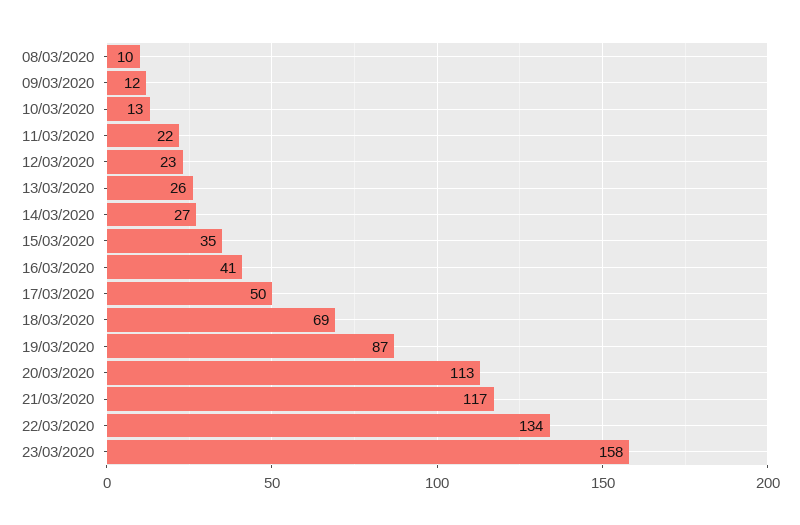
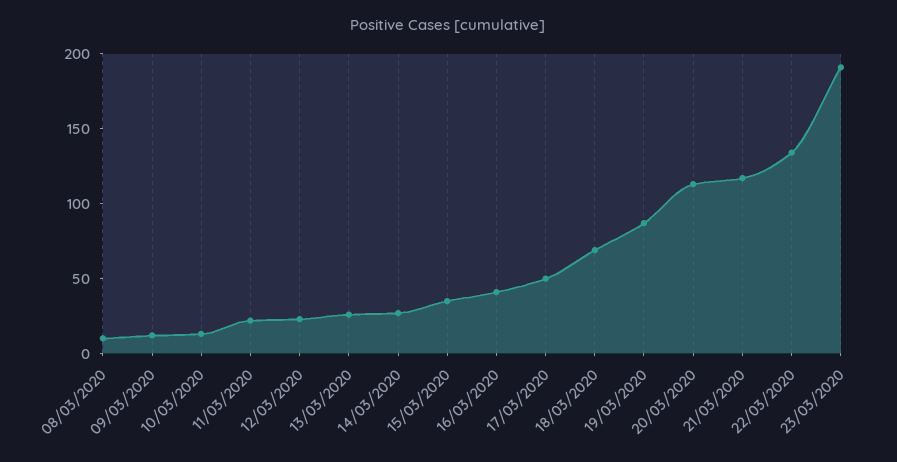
23/03/2020: 158 -> 190

